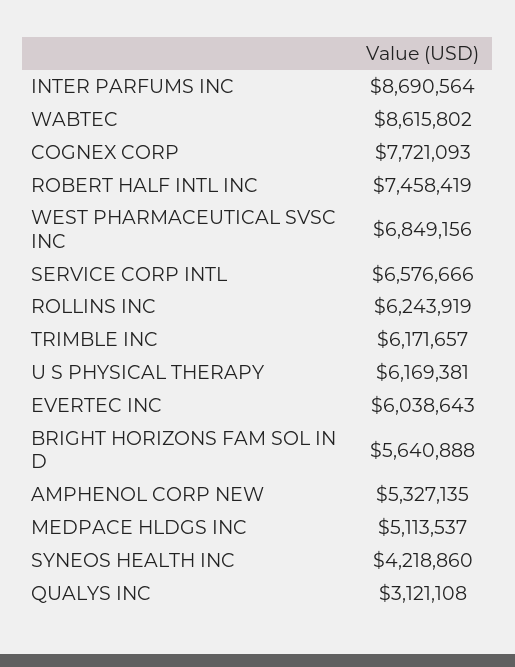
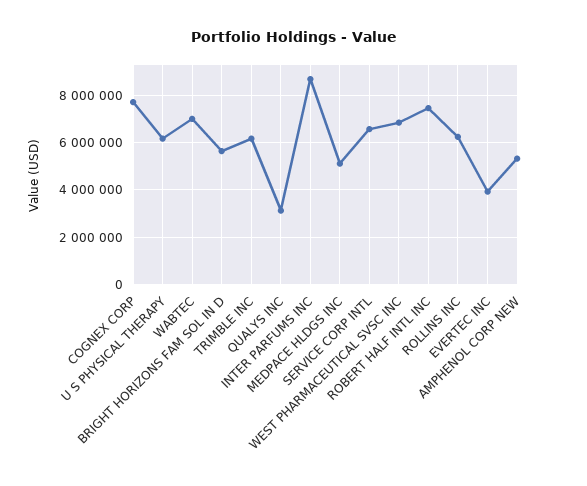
WABTEC: 8615802 -> 7000000
EVERTEC INC: 6038643 -> 4000000
SYNEOS HEALTH INC: 4218860 -> none

